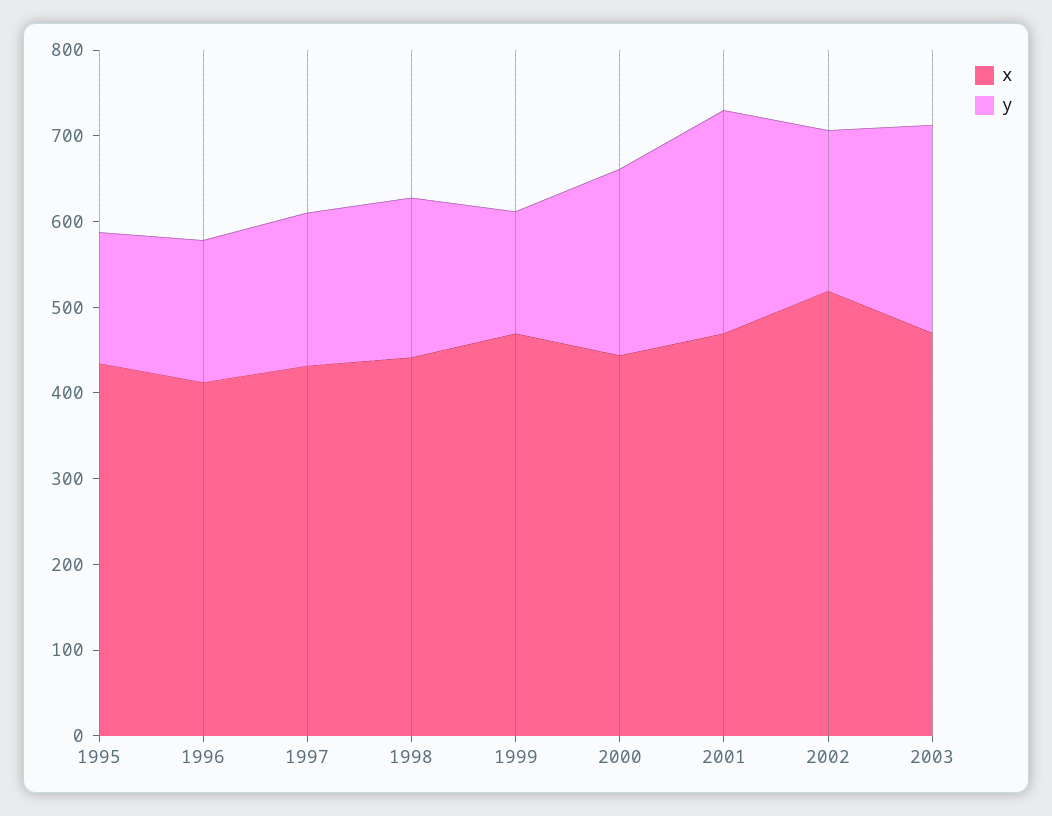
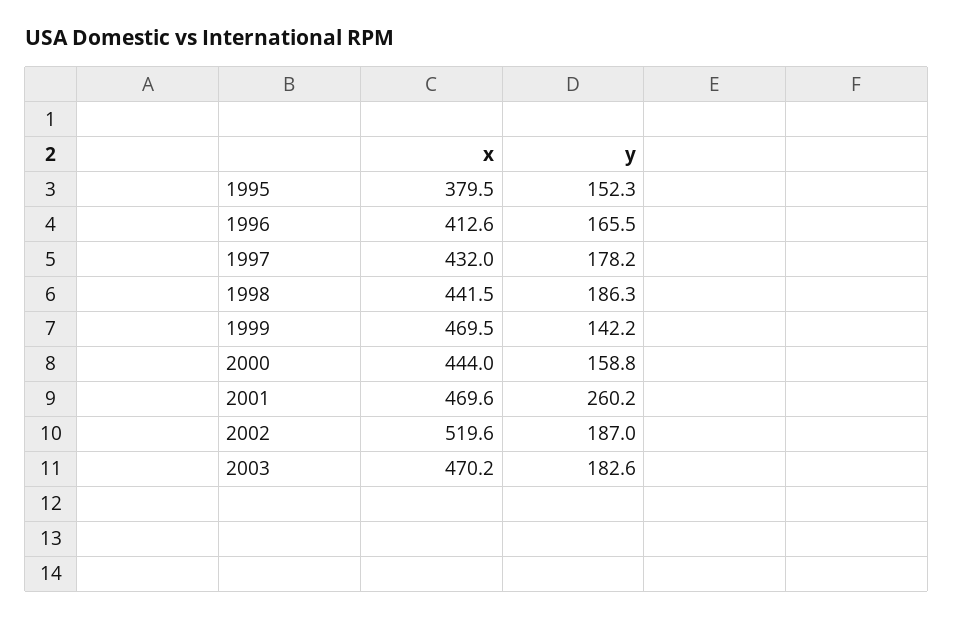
x, 1995: 440 -> 379.5
y, 2000: 220 -> 158.8
y, 2003: 240 -> 182.6

